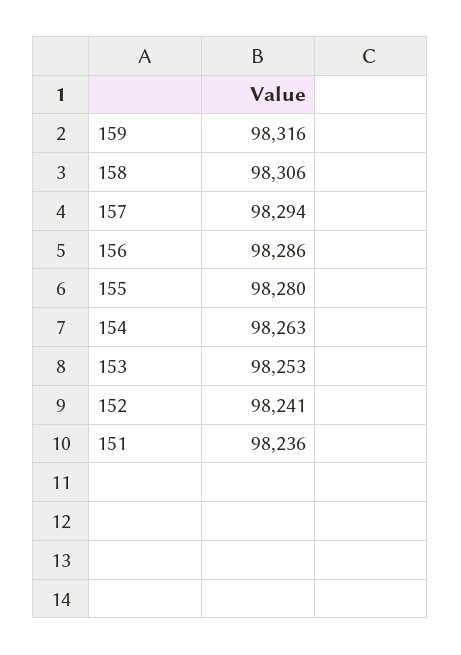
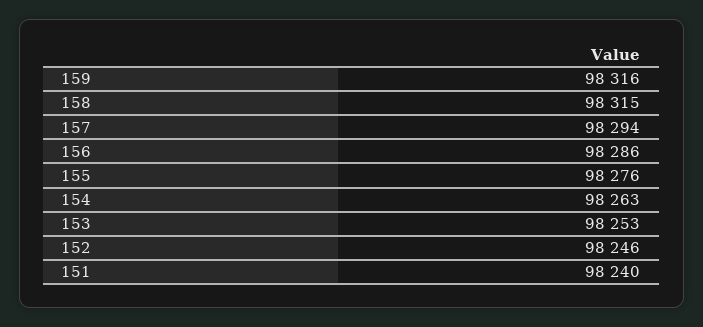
158: 98306 -> 98315
155: 98280 -> 98276
152: 98241 -> 98246
151: 98236 -> 98240

